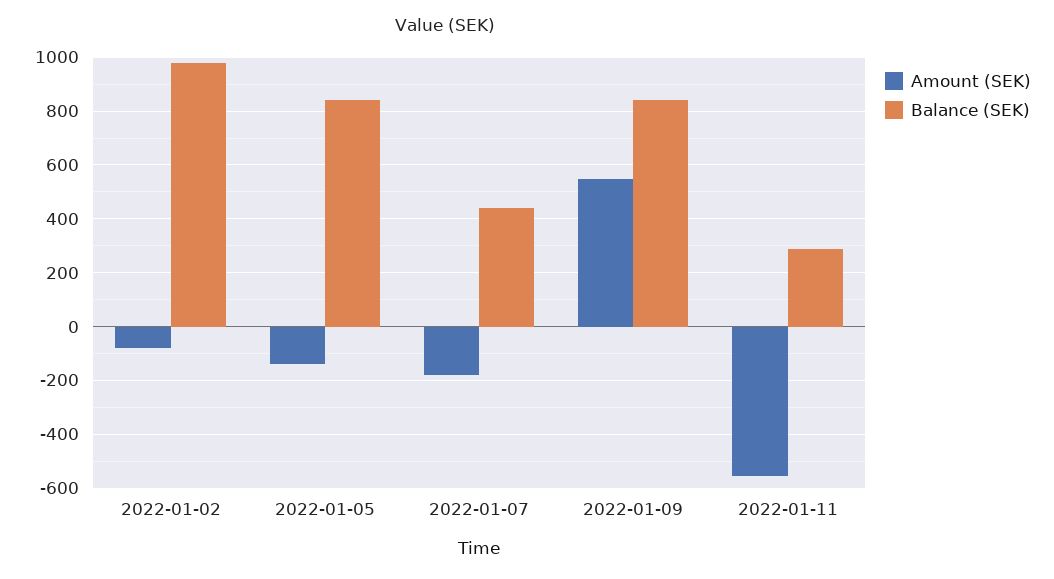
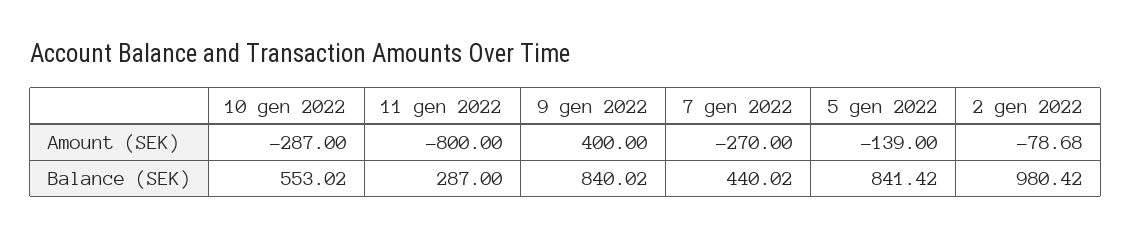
Amount (SEK), 2022-01-07: -175 -> -270
Amount (SEK), 2022-01-09: 550 -> 400
Amount (SEK), 2022-01-11: -550 -> -800
Amount (SEK), 10 gen 2022: none -> -287
Balance (SEK), 10 gen 2022: none -> 553.02

